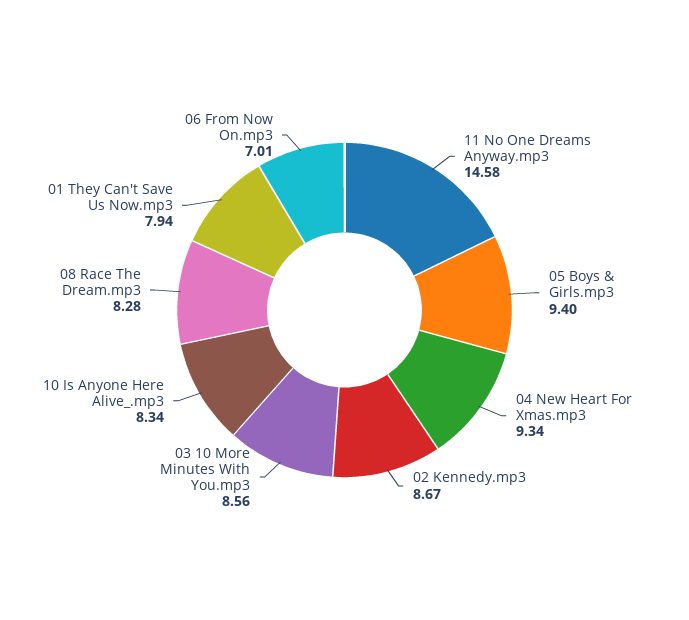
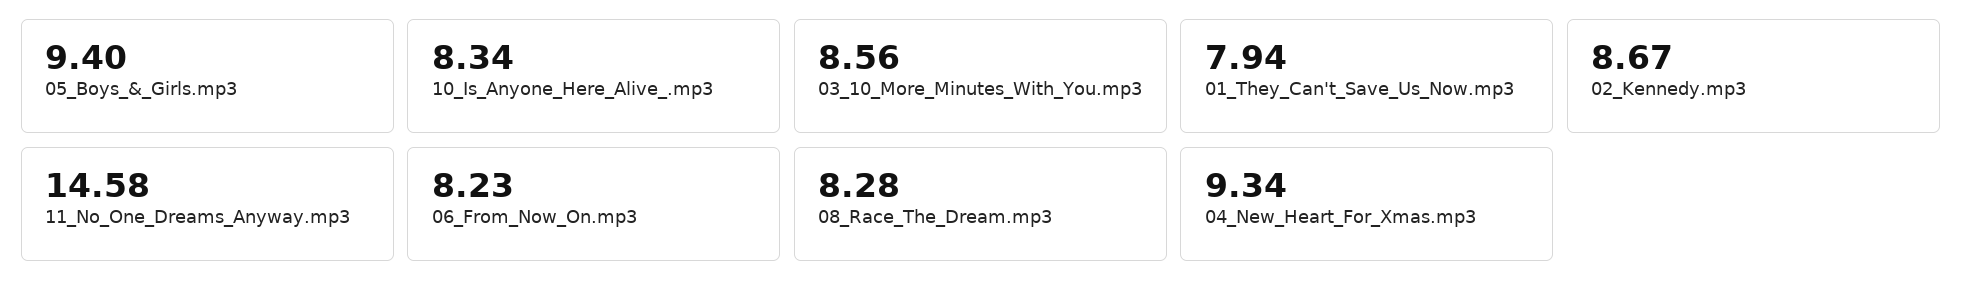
06 From Now On.mp3: 7.01 -> 8.23

